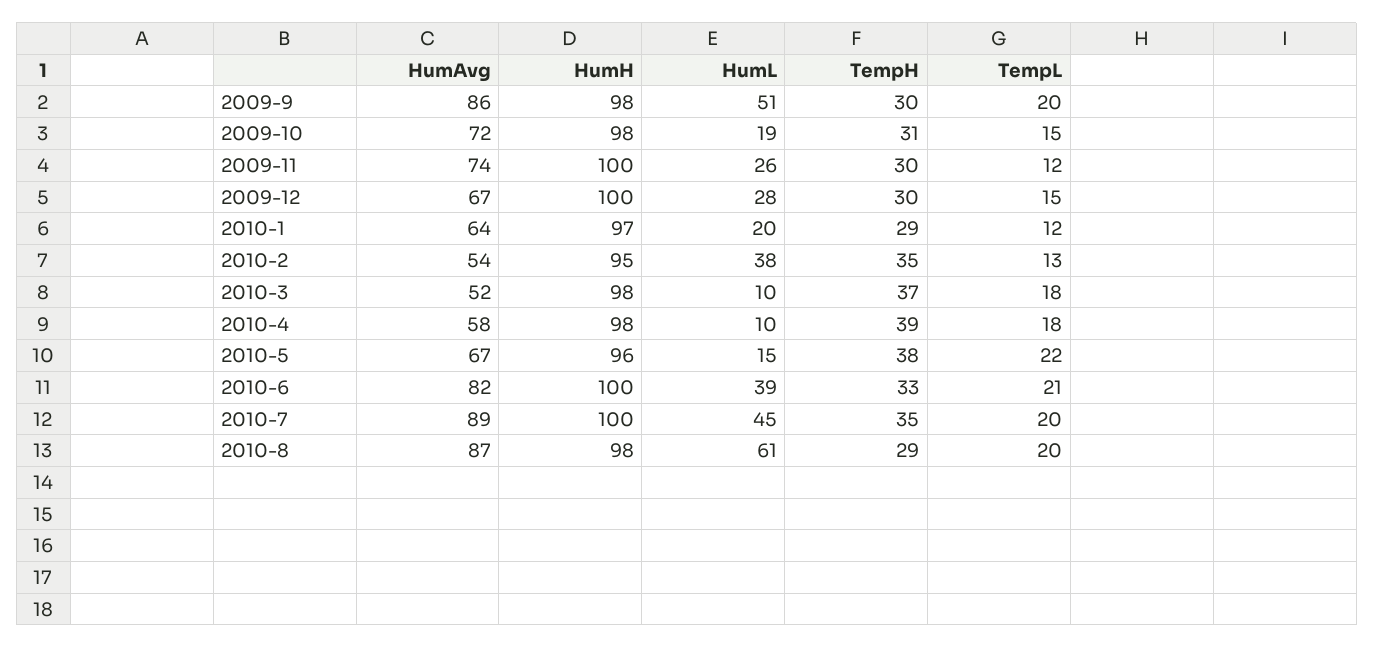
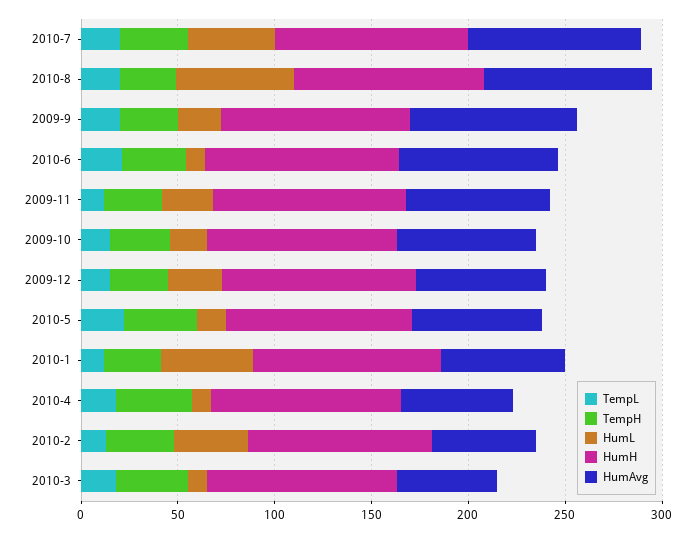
HumL, 2009-9: 51 -> 20
HumL, 2010-1: 20 -> 50
HumL, 2010-6: 39 -> 10

